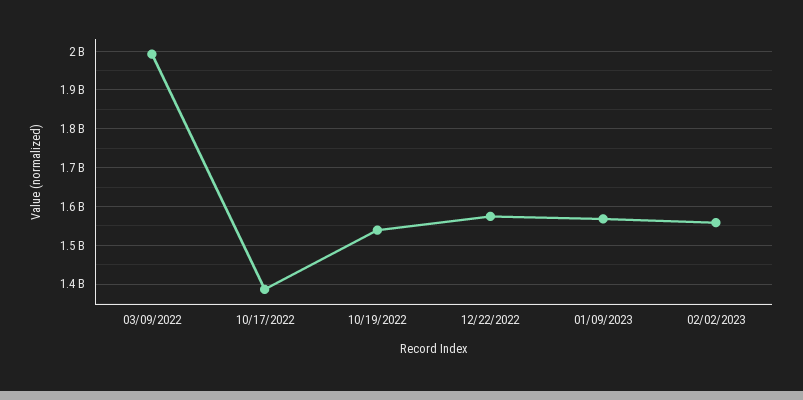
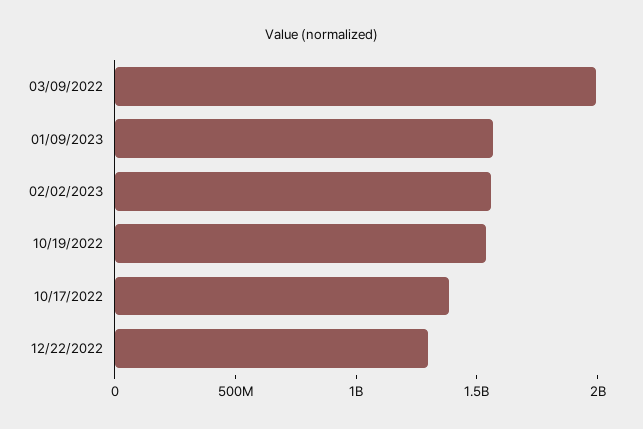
12/22/2022: 1580000000 -> 1300000000

